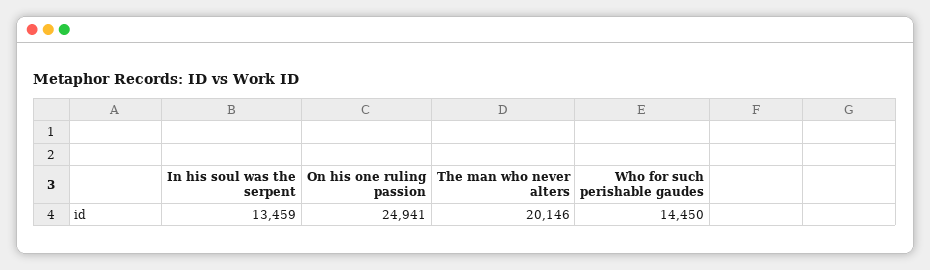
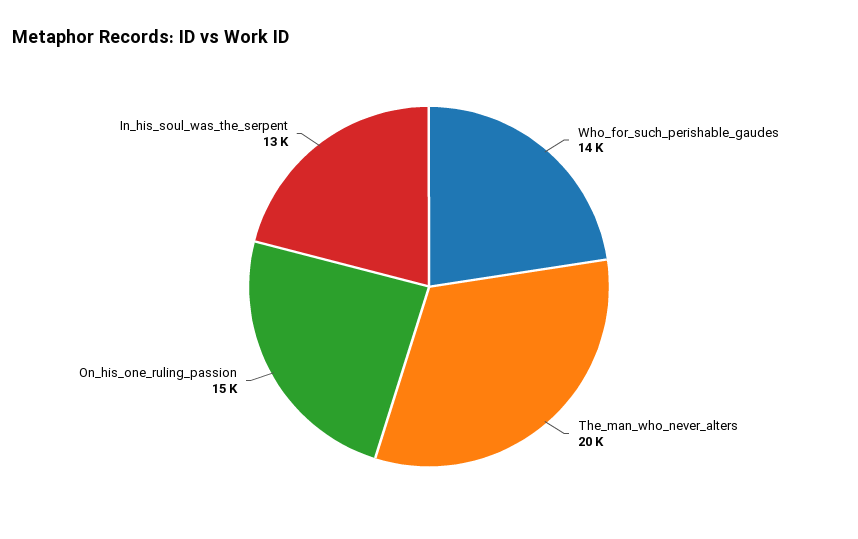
On his one ruling passion: 24941 -> 15000

